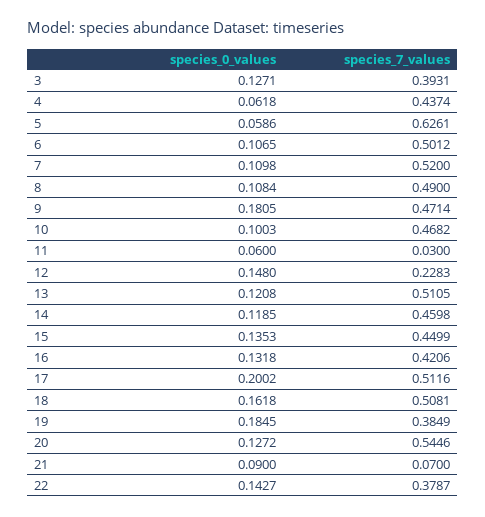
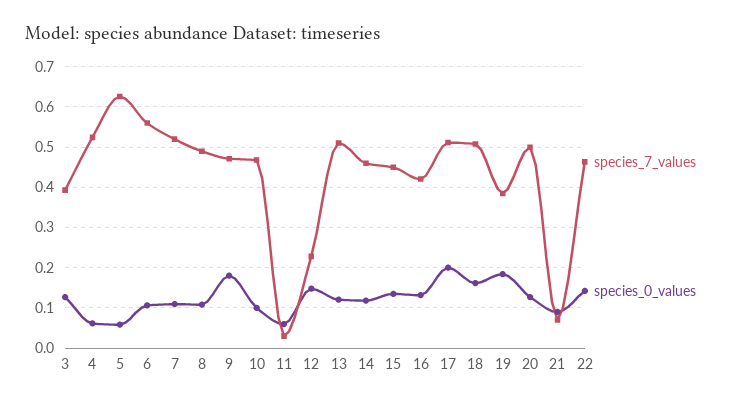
species_7_values, 4: 0.4374 -> 0.52
species_7_values, 6: 0.5012 -> 0.56
species_7_values, 20: 0.5446 -> 0.5
species_7_values, 22: 0.3787 -> 0.46

